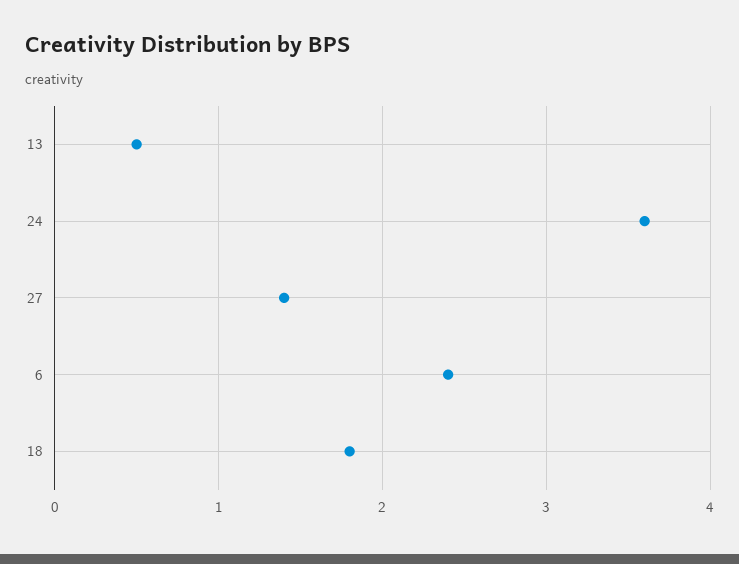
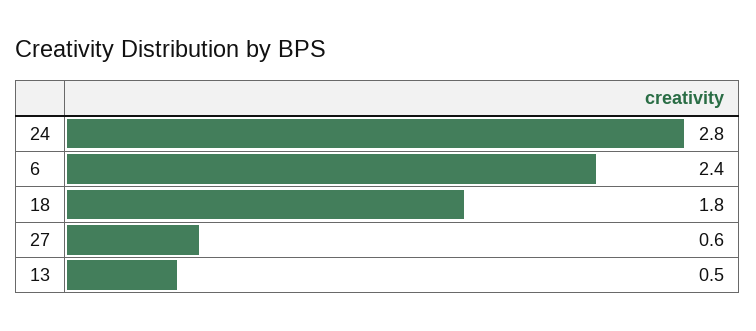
24: 3.6 -> 2.8
27: 1.4 -> 0.6

